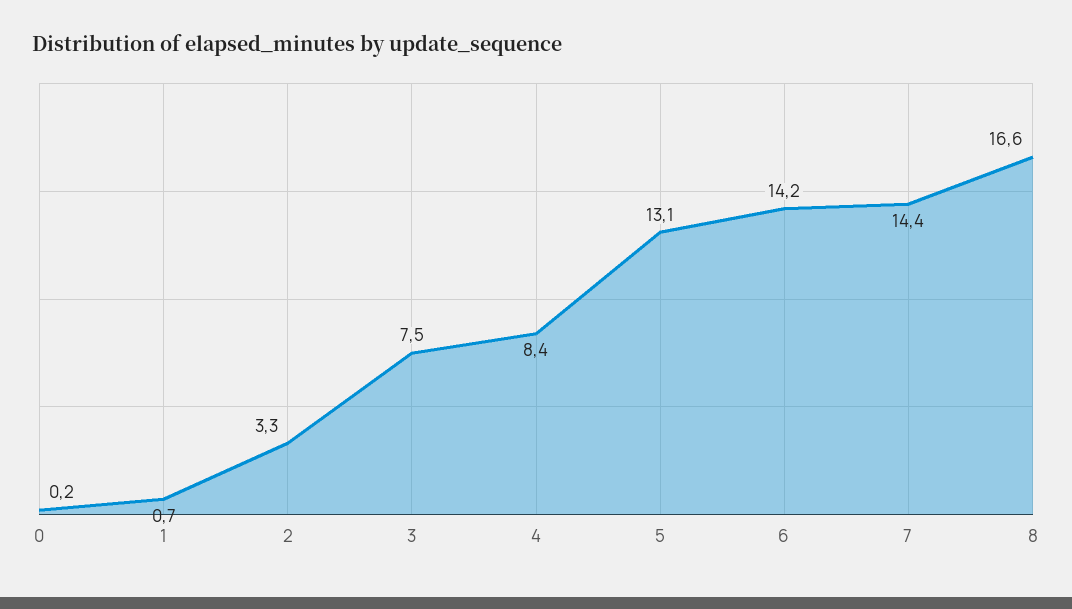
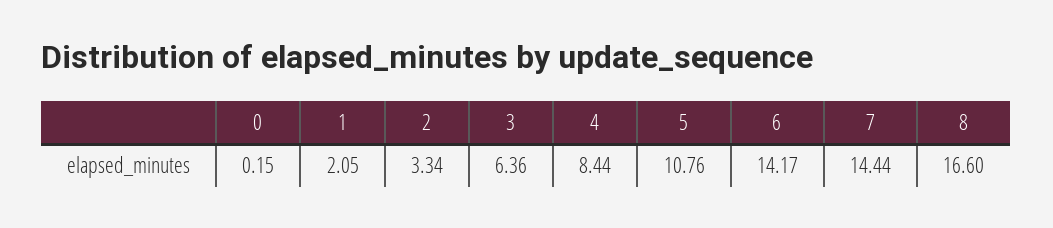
1: 0.7 -> 2.05
3: 7.5 -> 6.36
5: 13.1 -> 10.76

